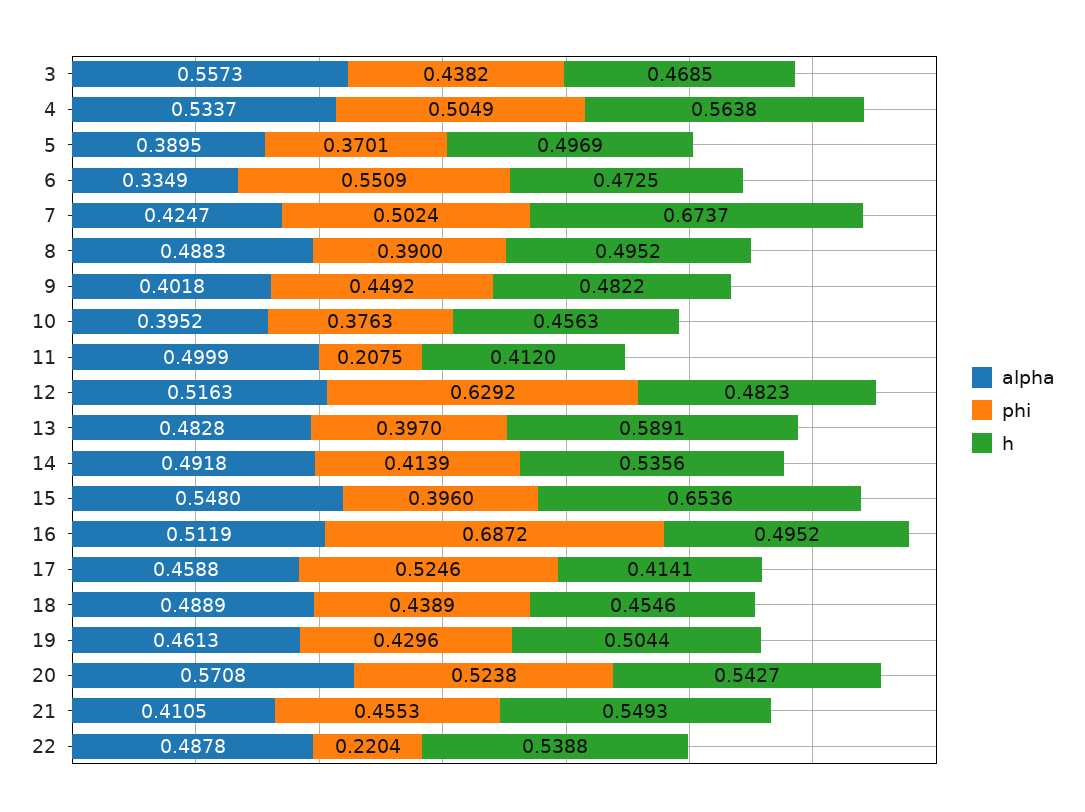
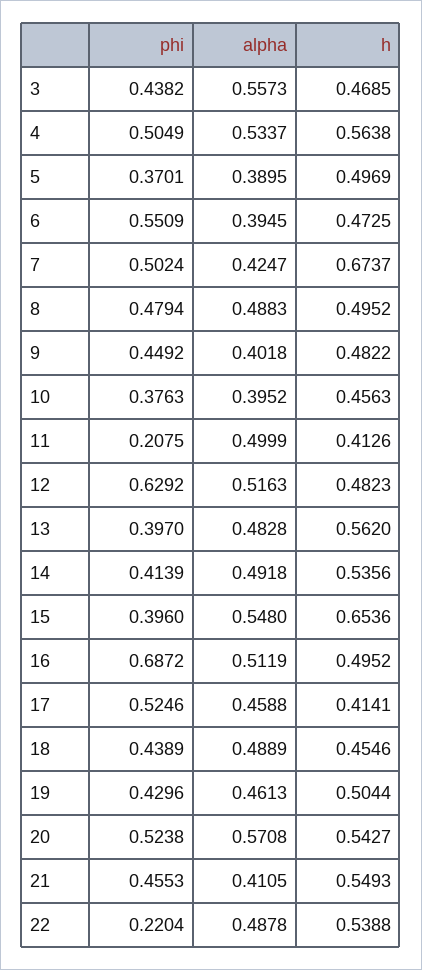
alpha, 6: 0.3349 -> 0.3945
phi, 8: 0.39 -> 0.4794
h, 11: 0.412 -> 0.4126
h, 13: 0.5891 -> 0.562

